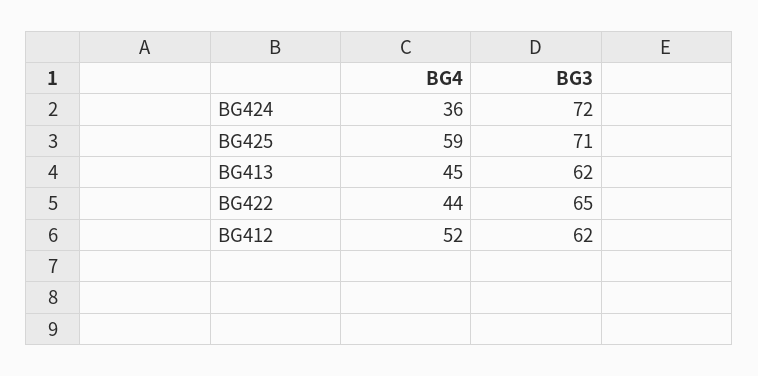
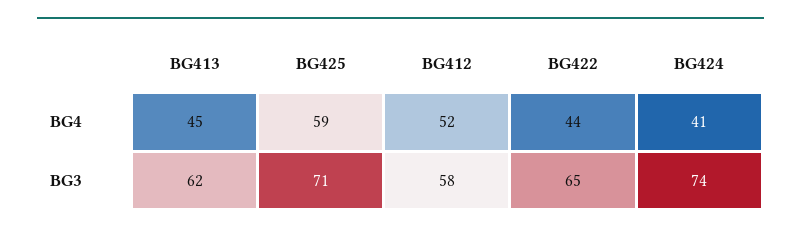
BG4, BG424: 36 -> 41
BG3, BG424: 72 -> 74
BG3, BG412: 62 -> 58

